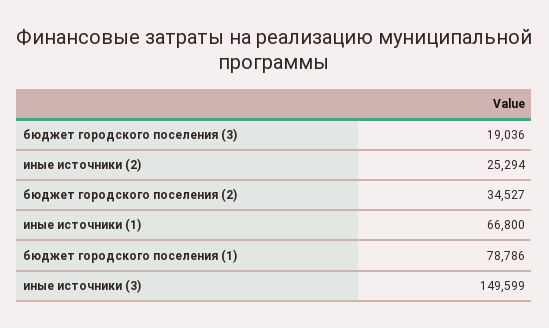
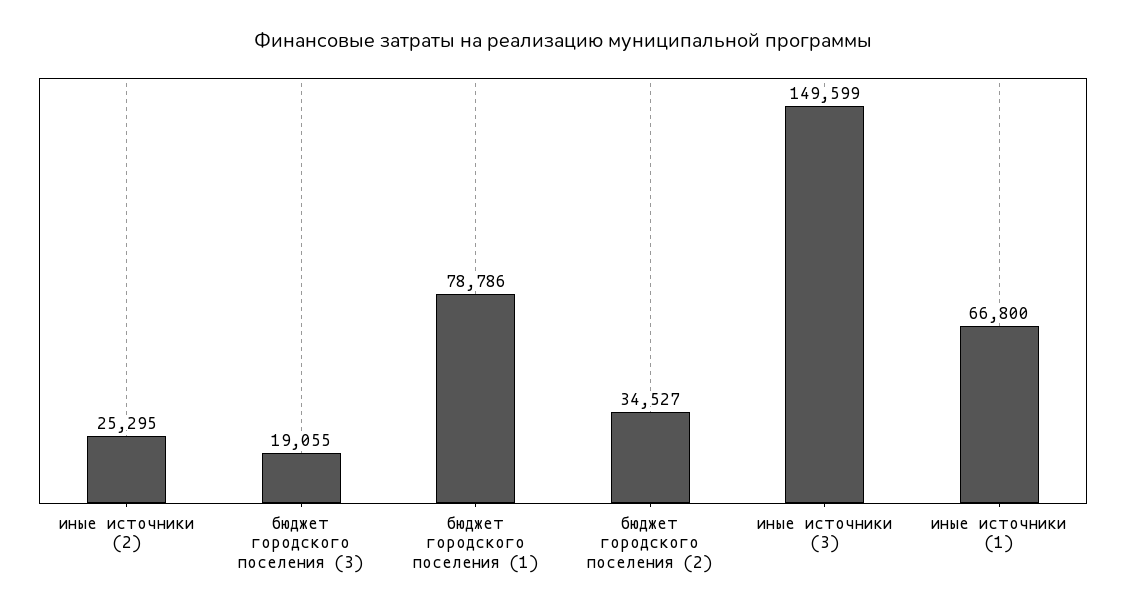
бюджет городского поселения (3): 19036 -> 19055
иные источники (2): 25294 -> 25295

